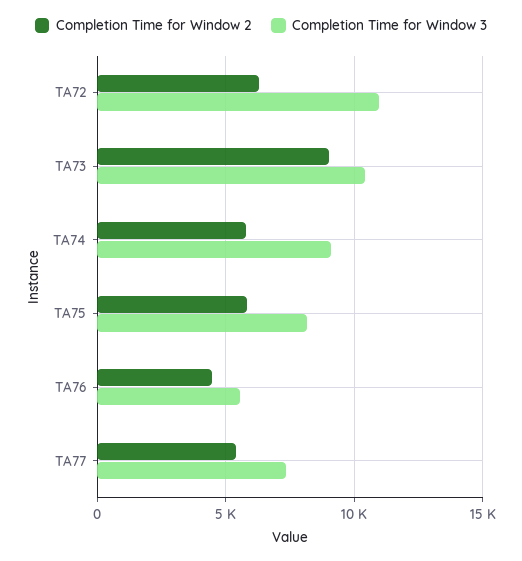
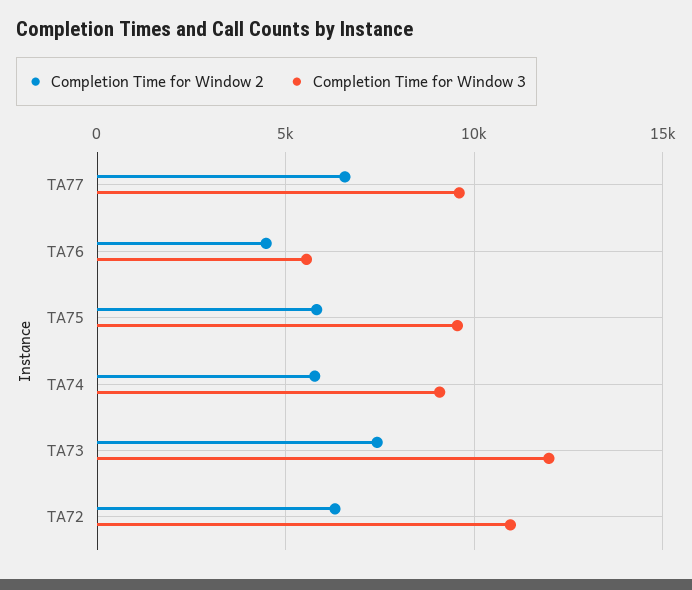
Completion Time for Window 2, TA73: 9000 -> 7500
Completion Time for Window 3, TA73: 10500 -> 12000
Completion Time for Window 3, TA75: 8000 -> 9500
Completion Time for Window 2, TA77: 5500 -> 6500
Completion Time for Window 3, TA77: 7500 -> 9500

